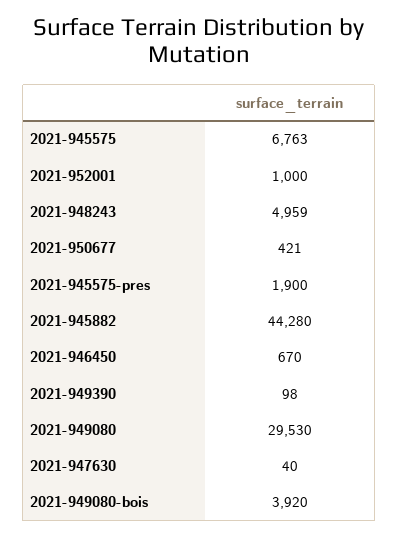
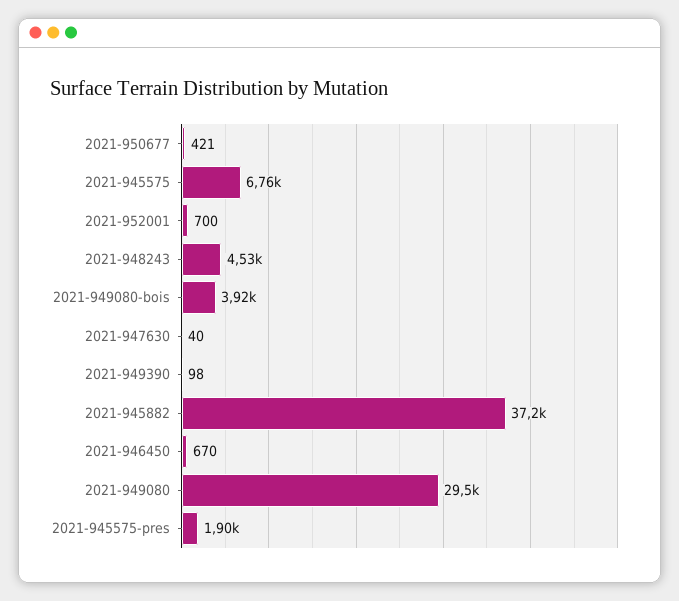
2021-952001: 1000 -> 700
2021-948243: 4959 -> 4530
2021-945882: 44280 -> 37200

